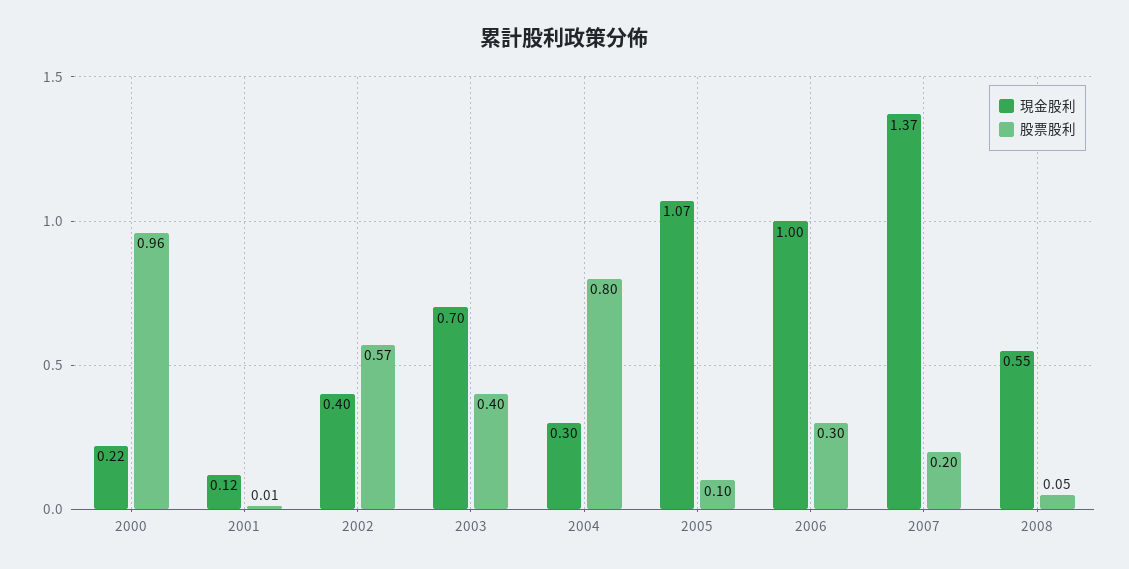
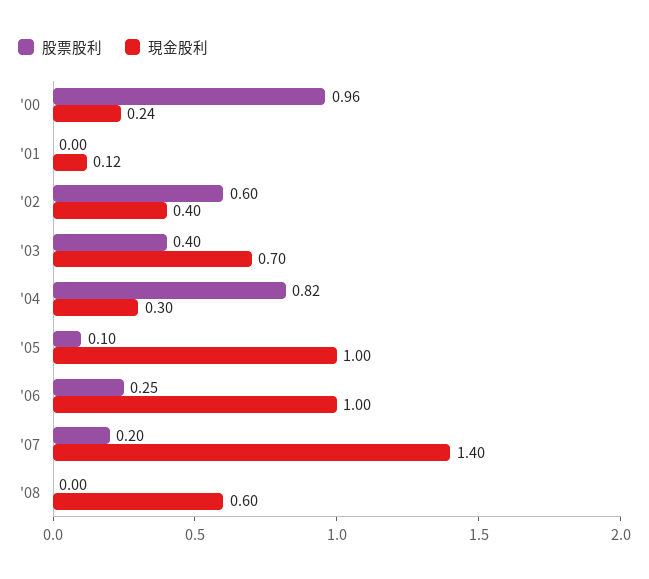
現金股利, 2000: 0.22 -> 0.24
股票股利, 2001: 0.01 -> 0
股票股利, 2002: 0.57 -> 0.6
股票股利, 2004: 0.8 -> 0.82
現金股利, 2005: 1.07 -> 1
股票股利, 2006: 0.3 -> 0.25
現金股利, 2007: 1.37 -> 1.4
現金股利, 2008: 0.55 -> 0.6
股票股利, 2008: 0.05 -> 0

